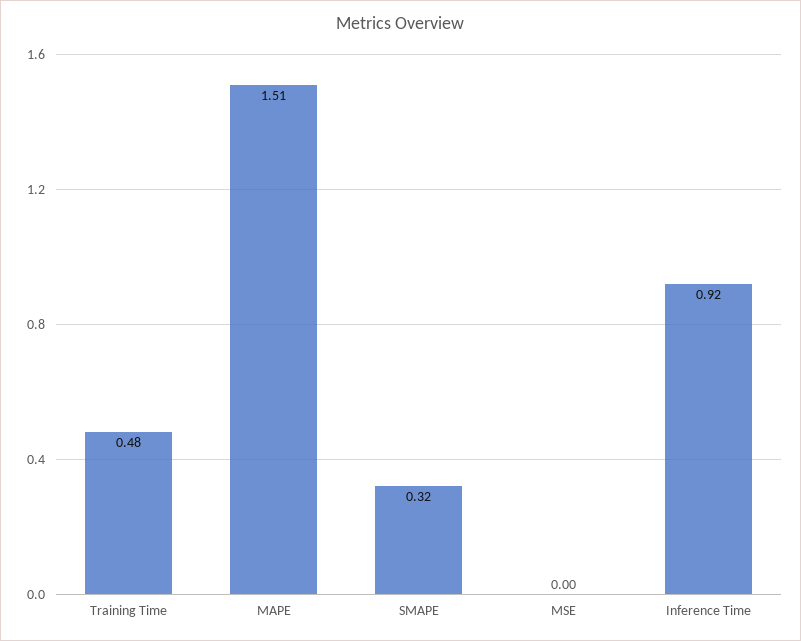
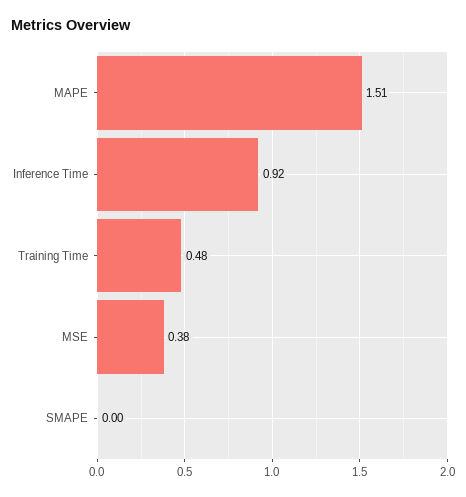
SMAPE: 0.32 -> 0
MSE: 0 -> 0.38

